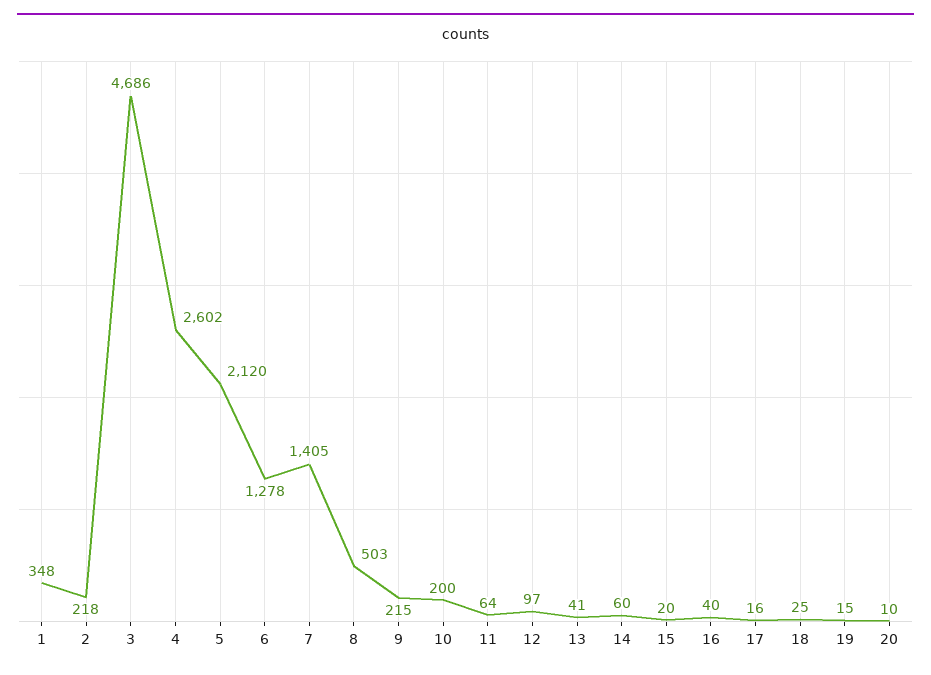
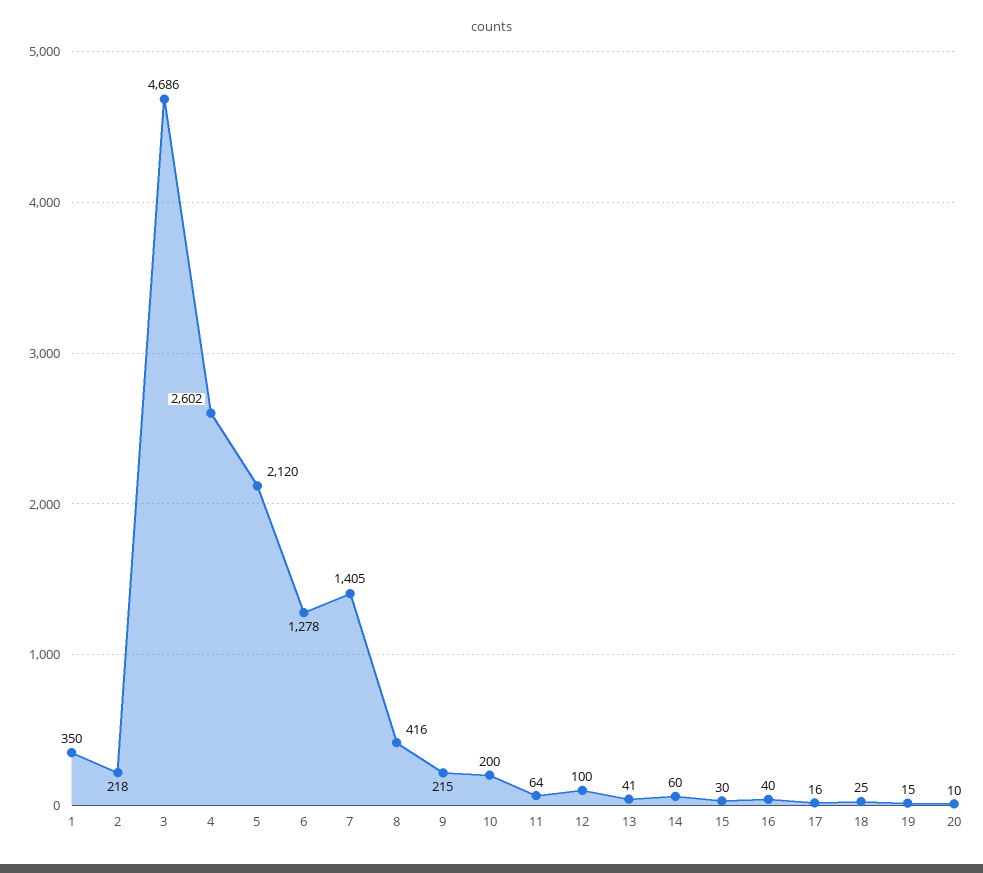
1: 348 -> 350
8: 503 -> 416
12: 97 -> 100
15: 20 -> 30

